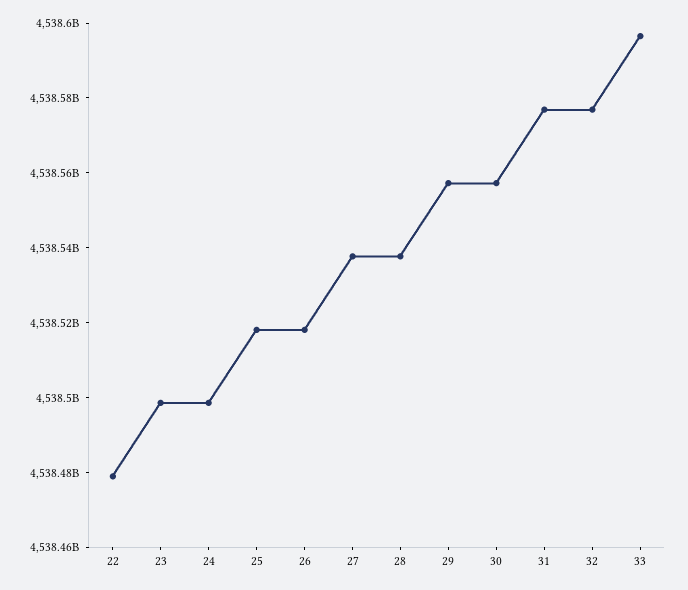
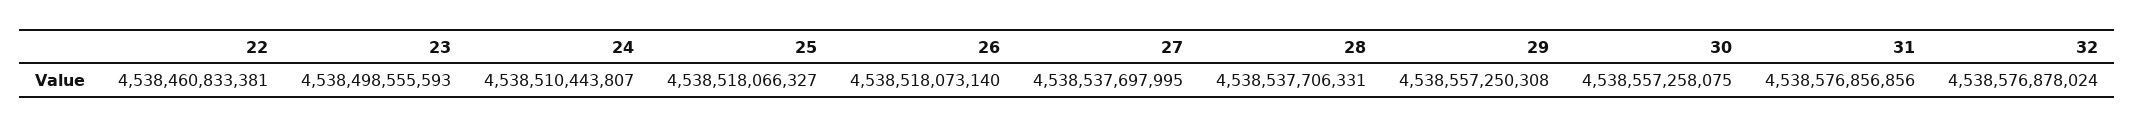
22: 4538480000000 -> 4538460833381
24: 4538500000000 -> 4538510443807
33: 4538595000000 -> none

